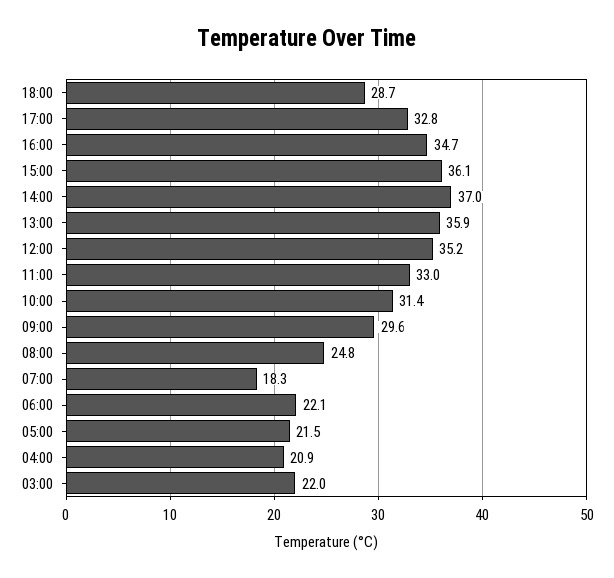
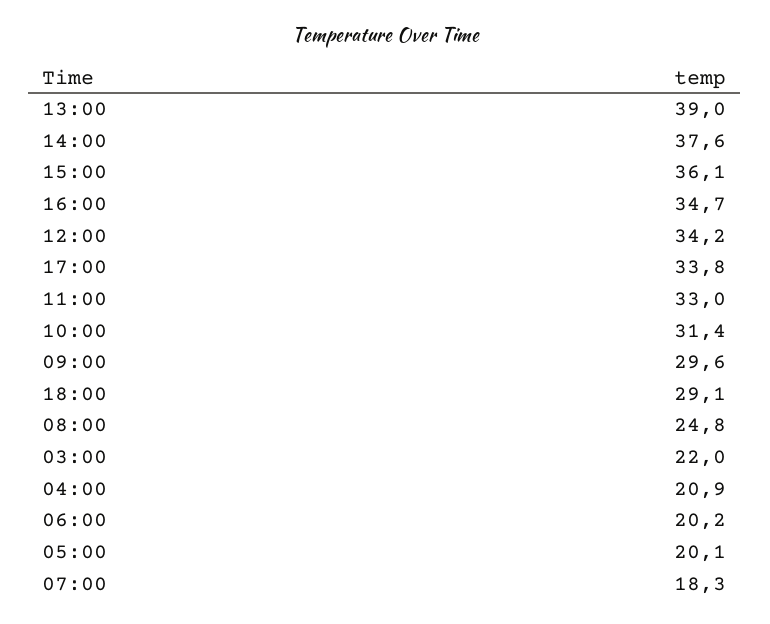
18:00: 28.7 -> 29.1
17:00: 32.8 -> 33.8
14:00: 37 -> 37.6
13:00: 35.9 -> 39
12:00: 35.2 -> 34.2
06:00: 22.1 -> 20.2
05:00: 21.5 -> 20.1

